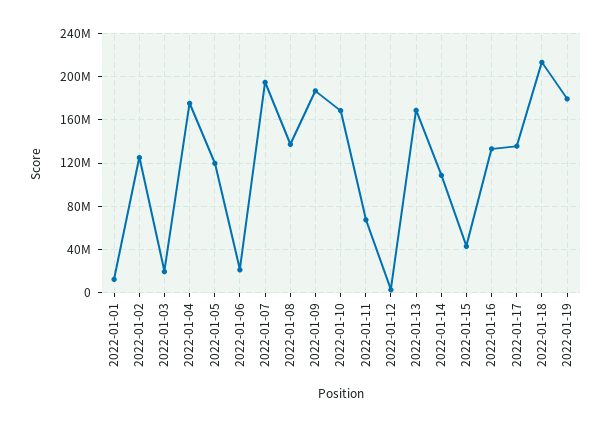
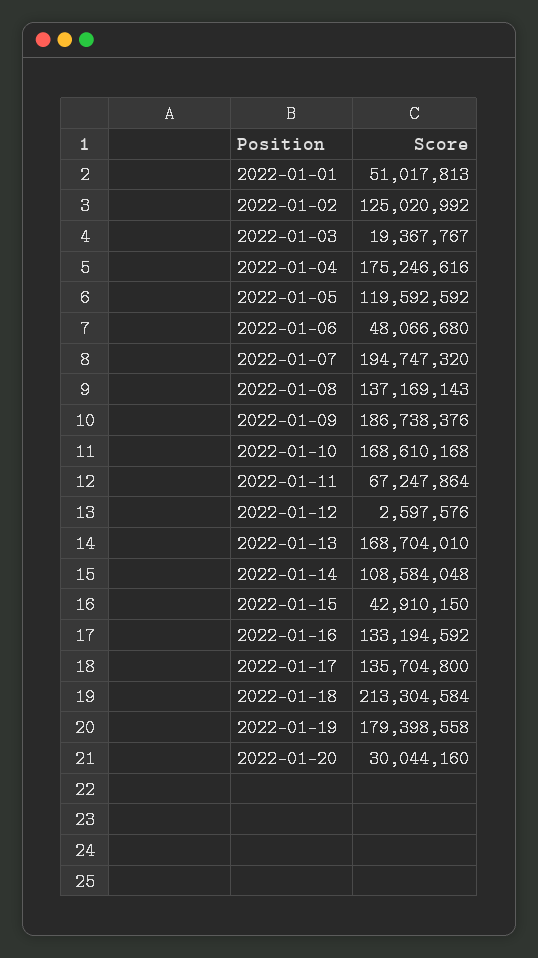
2022-01-01: 10000000 -> 51017813
2022-01-06: 20000000 -> 48066680
2022-01-20: none -> 30044160

